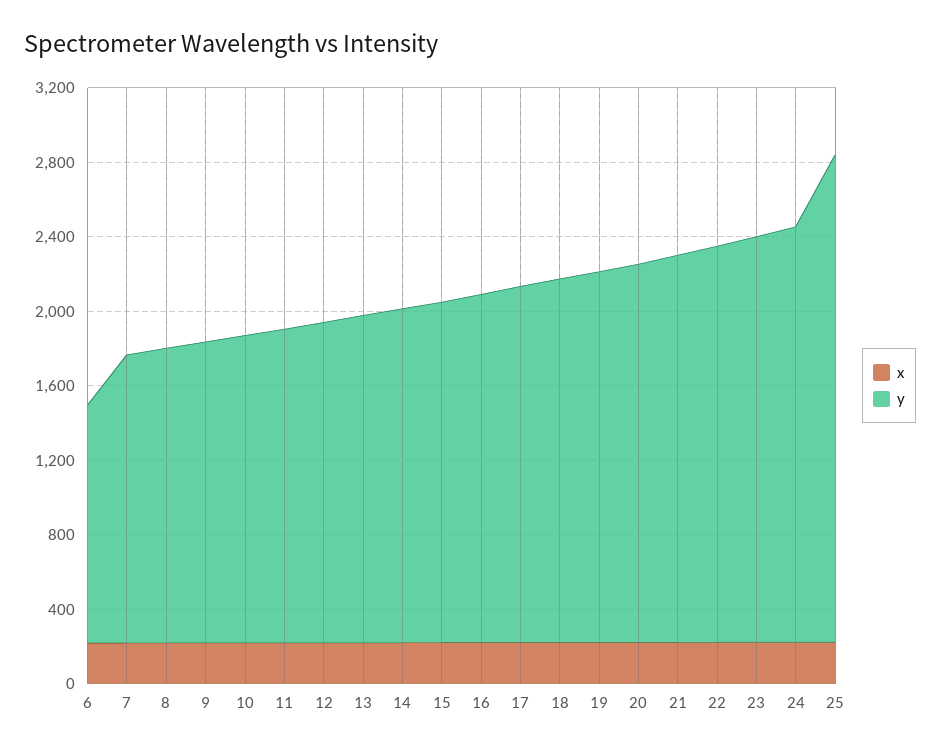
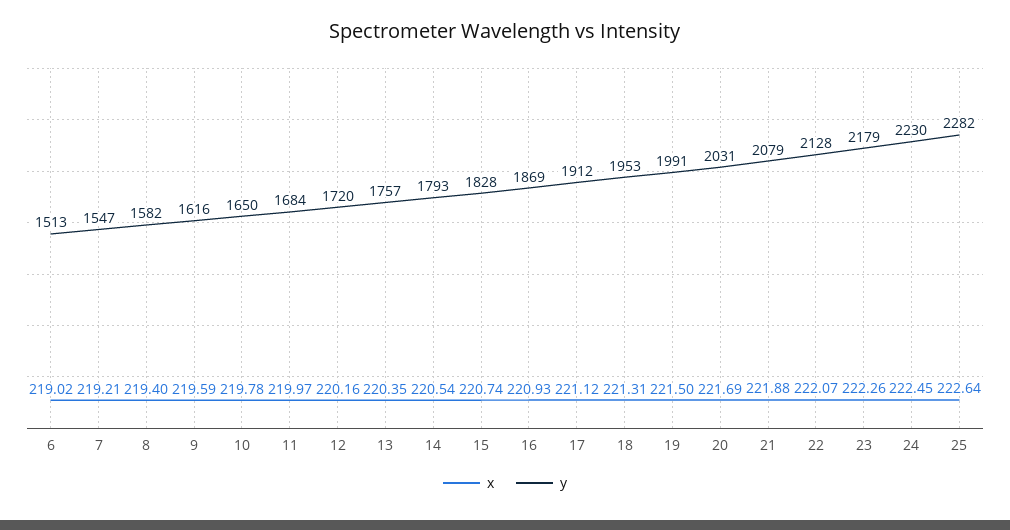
y, 6: 1300 -> 1513
y, 25: 2600 -> 2282

